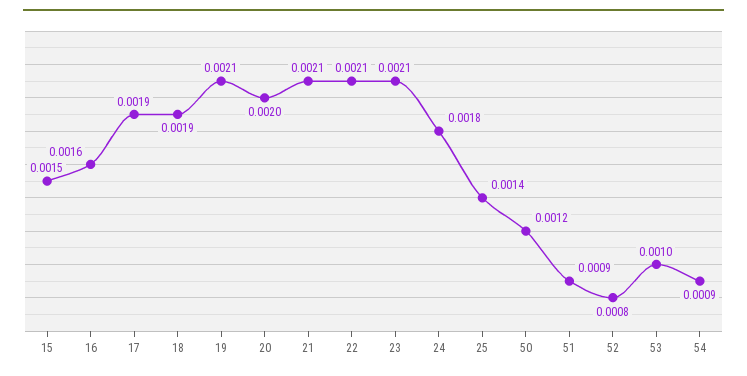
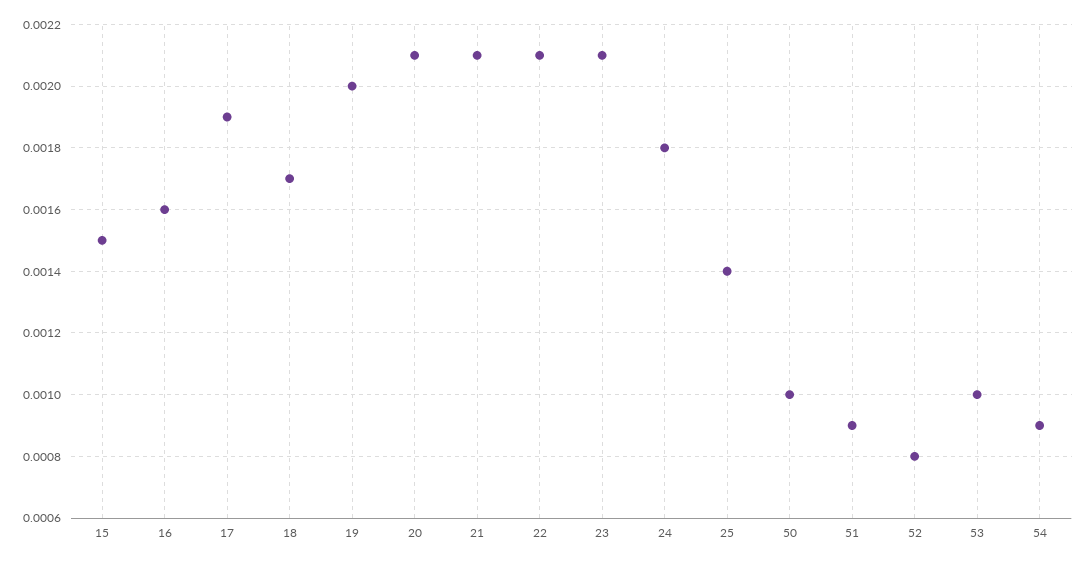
18: 0.0019 -> 0.0017
19: 0.0021 -> 0.002
20: 0.002 -> 0.0021
50: 0.0012 -> 0.001

